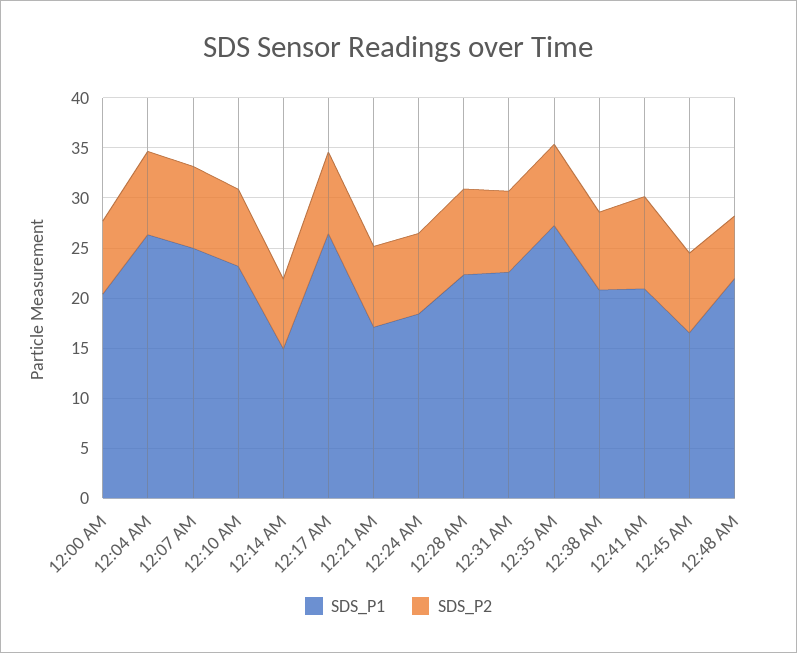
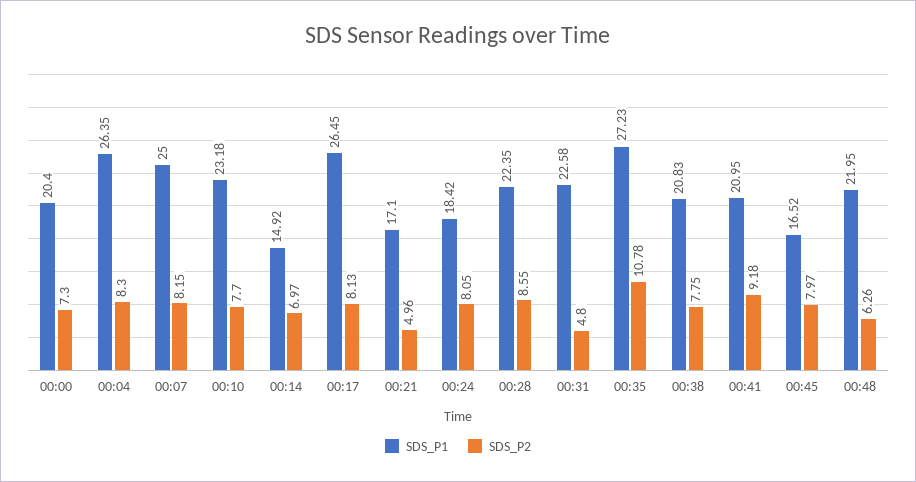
SDS_P2, 12:21 AM: 8 -> 4.96
SDS_P2, 12:31 AM: 8 -> 4.8
SDS_P2, 12:35 AM: 8 -> 10.78

